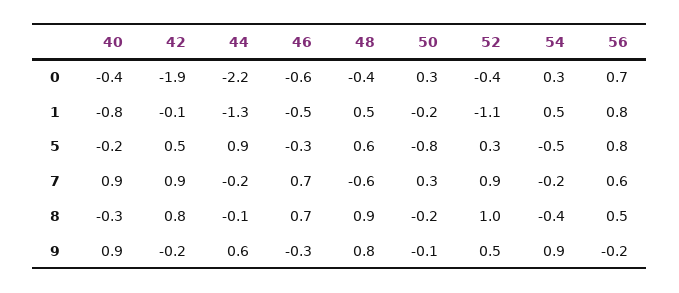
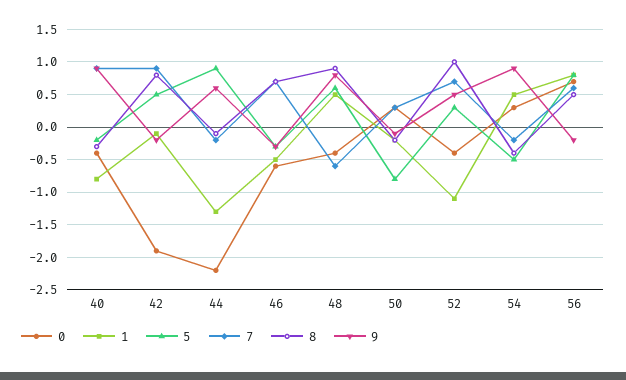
7, 52: 0.9 -> 0.7

